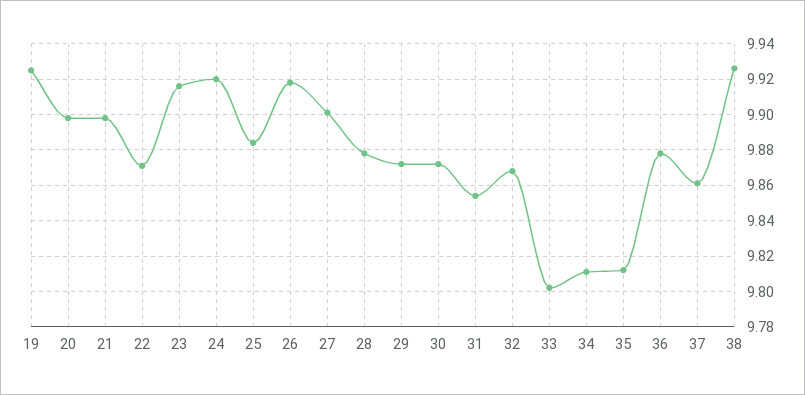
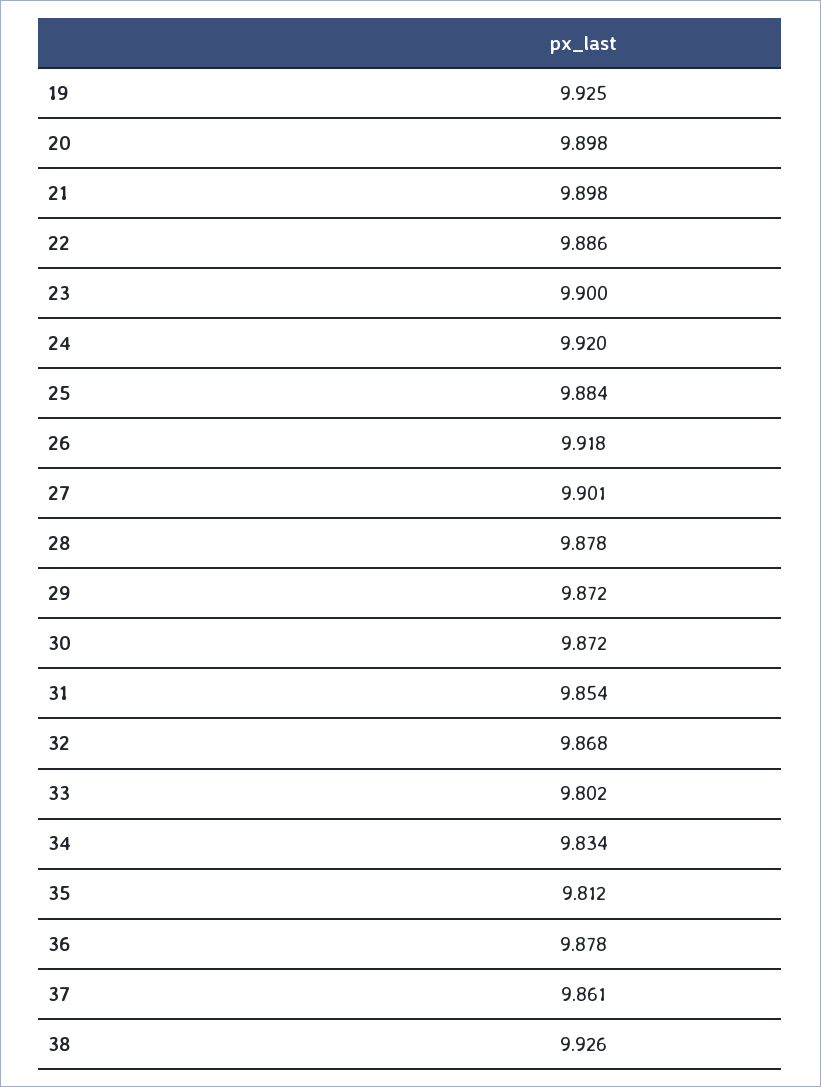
22: 9.87 -> 9.886
23: 9.915 -> 9.9
34: 9.81 -> 9.834

